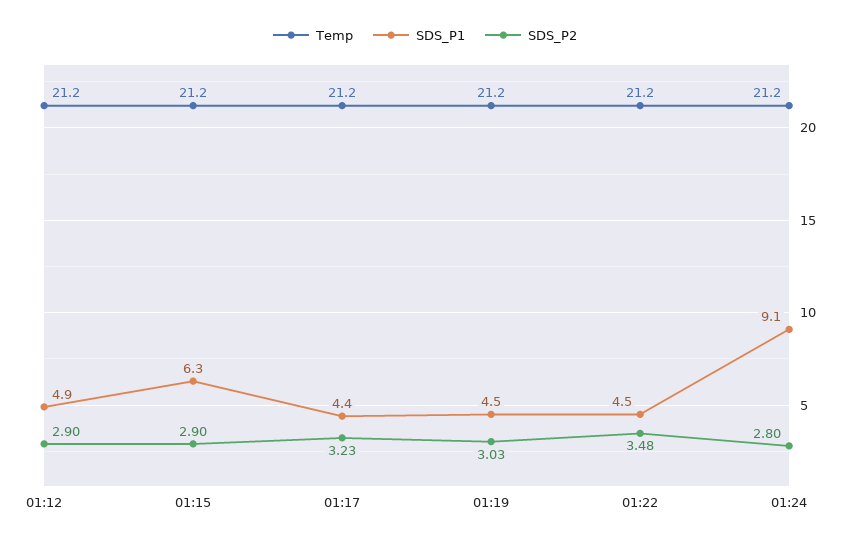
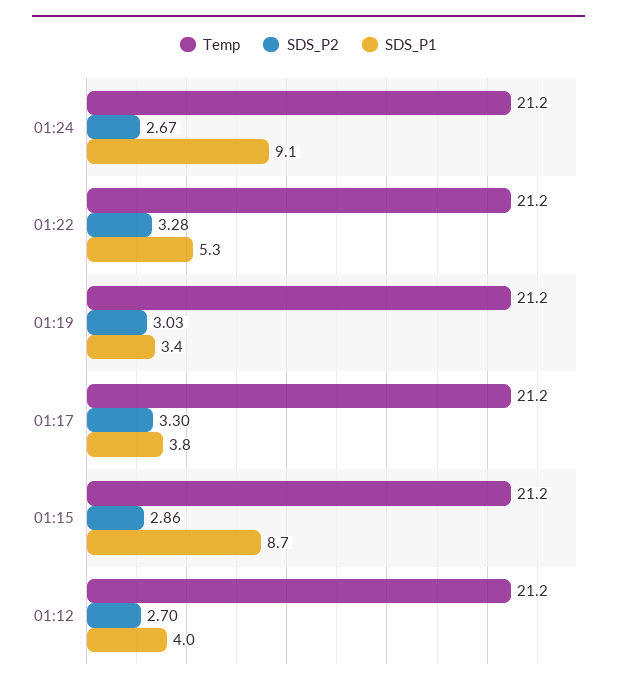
SDS_P1, 01:12: 4.9 -> 4
SDS_P2, 01:12: 2.9 -> 2.7
SDS_P1, 01:15: 6.3 -> 8.7
SDS_P2, 01:15: 2.9 -> 2.86
SDS_P1, 01:17: 4.4 -> 3.8
SDS_P2, 01:17: 3.23 -> 3.3
SDS_P1, 01:19: 4.5 -> 3.4
SDS_P1, 01:22: 4.5 -> 5.3
SDS_P2, 01:22: 3.48 -> 3.28
SDS_P2, 01:24: 2.8 -> 2.67

